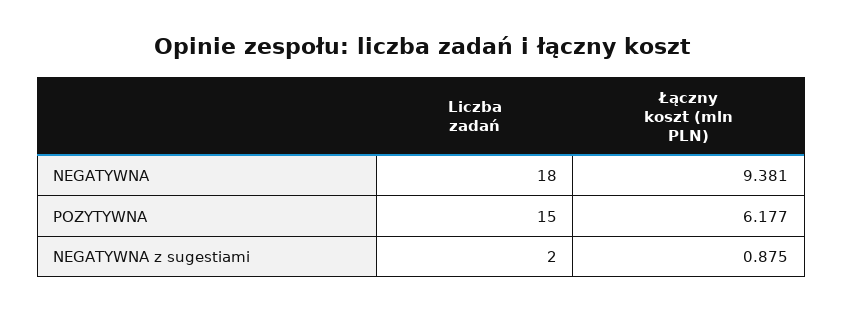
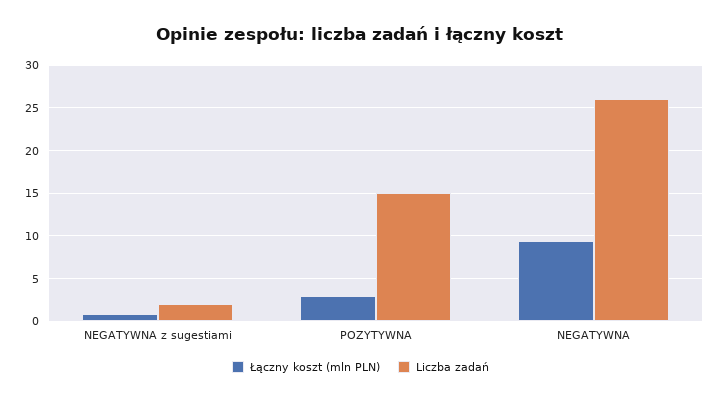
Liczba zadań, NEGATYWNA: 18 -> 26
Łączny koszt (mln PLN), POZYTYWNA: 6.177 -> 3

